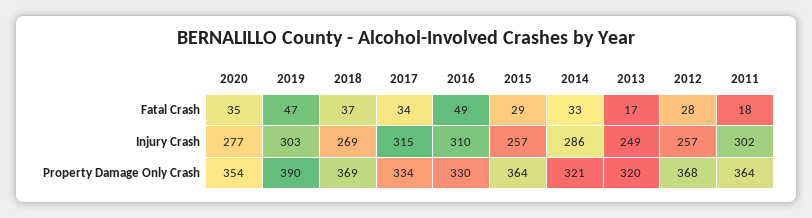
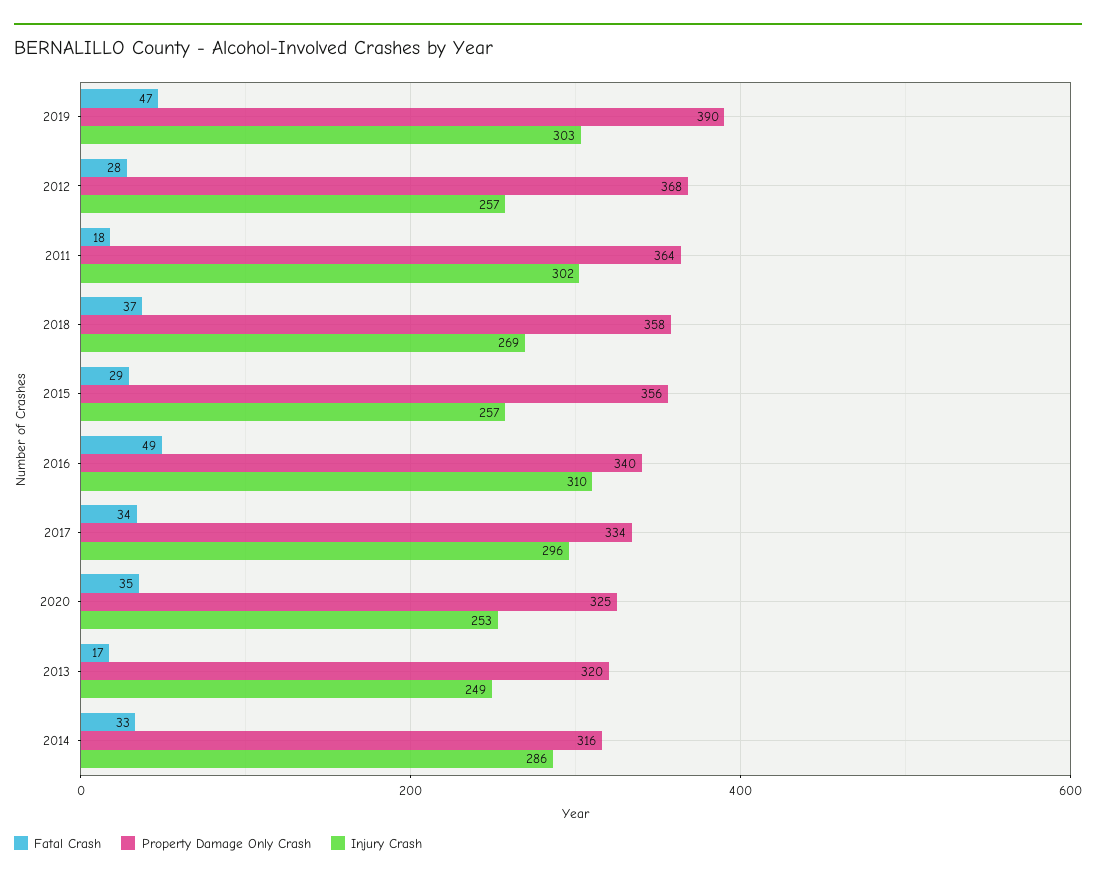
Injury Crash, 2020: 277 -> 253
Injury Crash, 2017: 315 -> 296
Property Damage Only Crash, 2020: 354 -> 325
Property Damage Only Crash, 2018: 369 -> 358
Property Damage Only Crash, 2016: 330 -> 340
Property Damage Only Crash, 2015: 364 -> 356
Property Damage Only Crash, 2014: 321 -> 316

